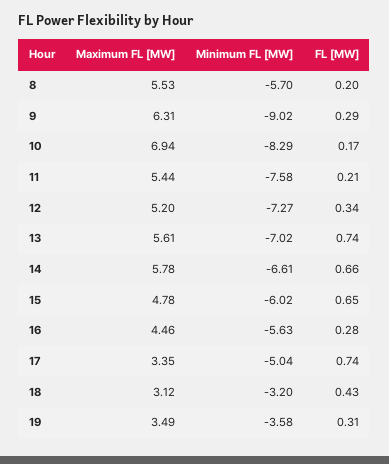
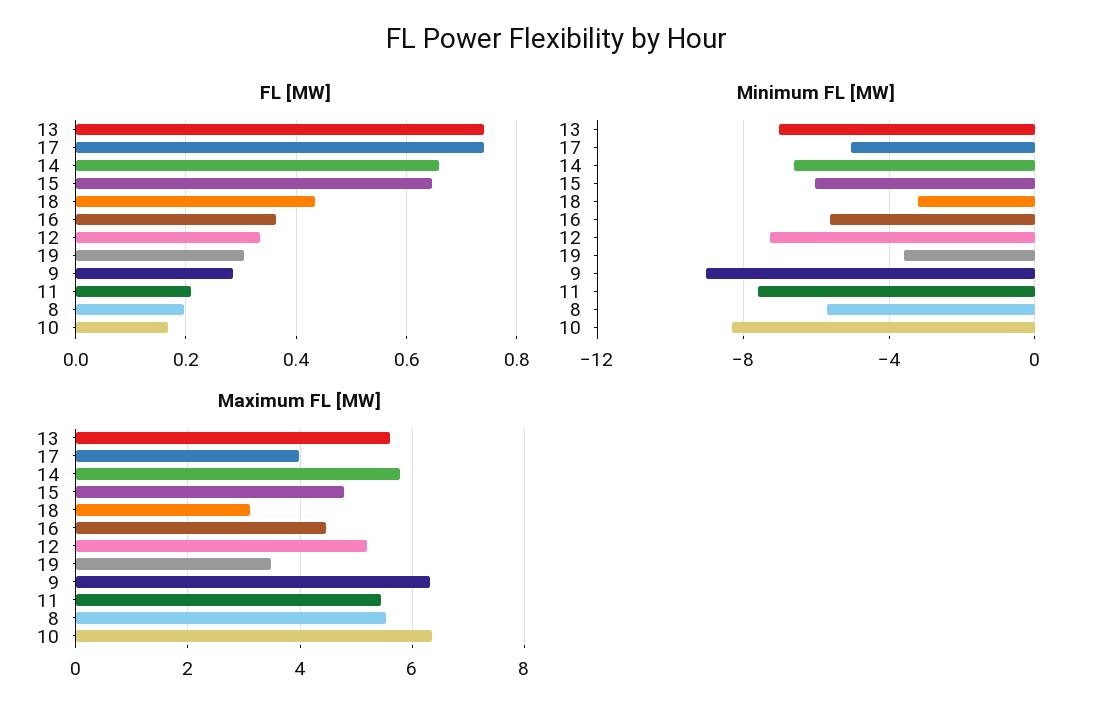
Maximum FL [MW], 10: 6.94 -> 6.4
FL [MW], 16: 0.28 -> 0.36
Maximum FL [MW], 17: 3.35 -> 4

